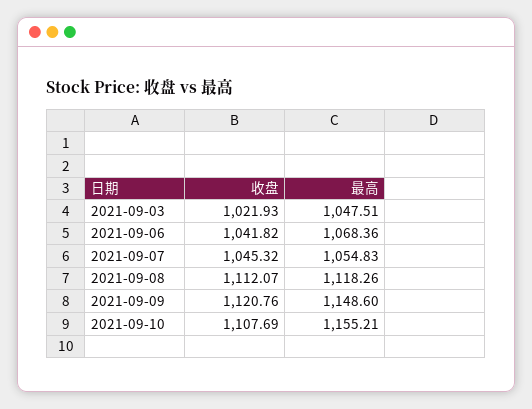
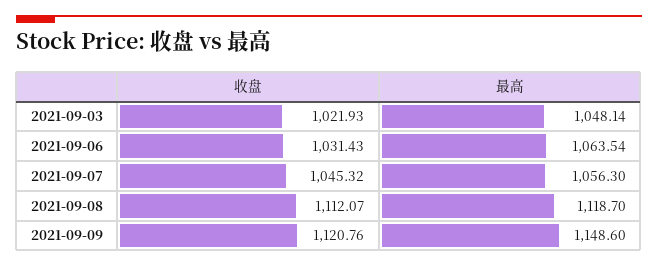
最高, 2021-09-03: 1047.51 -> 1048.14
收盘, 2021-09-06: 1041.82 -> 1031.43
最高, 2021-09-06: 1068.36 -> 1063.54
最高, 2021-09-07: 1054.83 -> 1056.3
最高, 2021-09-08: 1118.26 -> 1118.7
收盘, 2021-09-10: 1107.69 -> none
最高, 2021-09-10: 1155.21 -> none

